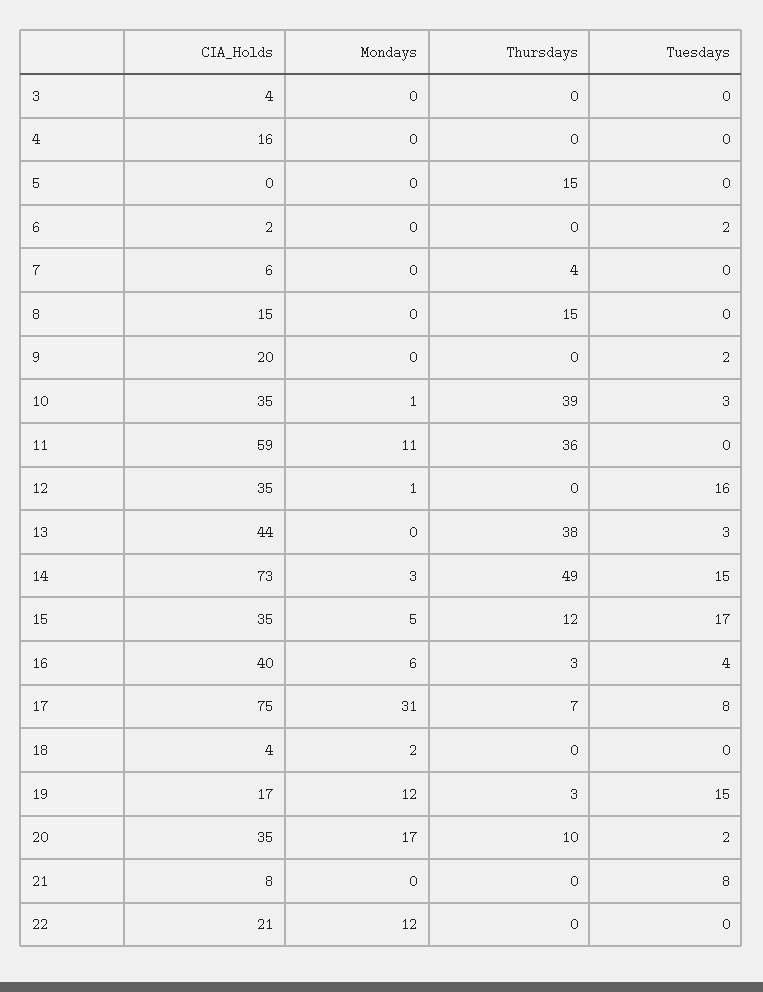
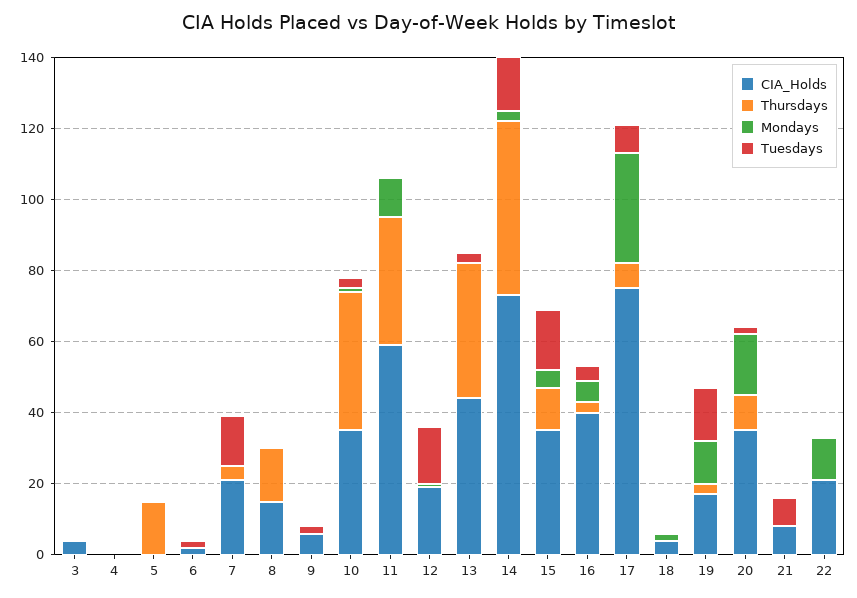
CIA_Holds, 4: 16 -> 0
CIA_Holds, 7: 6 -> 20
Tuesdays, 7: 0 -> 15
CIA_Holds, 9: 20 -> 5
CIA_Holds, 12: 35 -> 20

